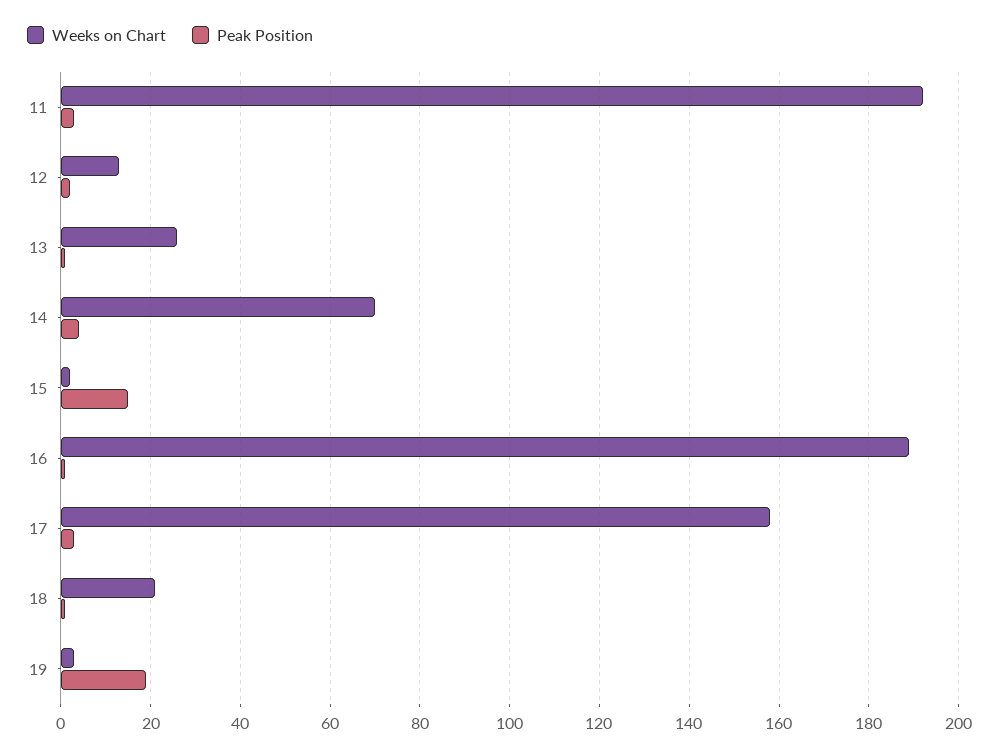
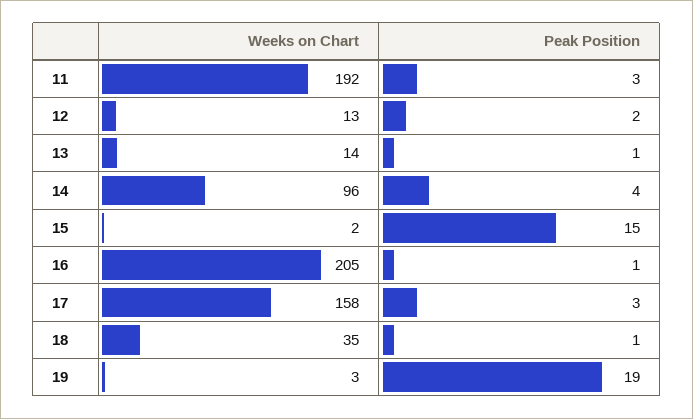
Weeks on Chart, 13: 25 -> 14
Weeks on Chart, 14: 70 -> 96
Weeks on Chart, 16: 190 -> 205
Weeks on Chart, 18: 20 -> 35

